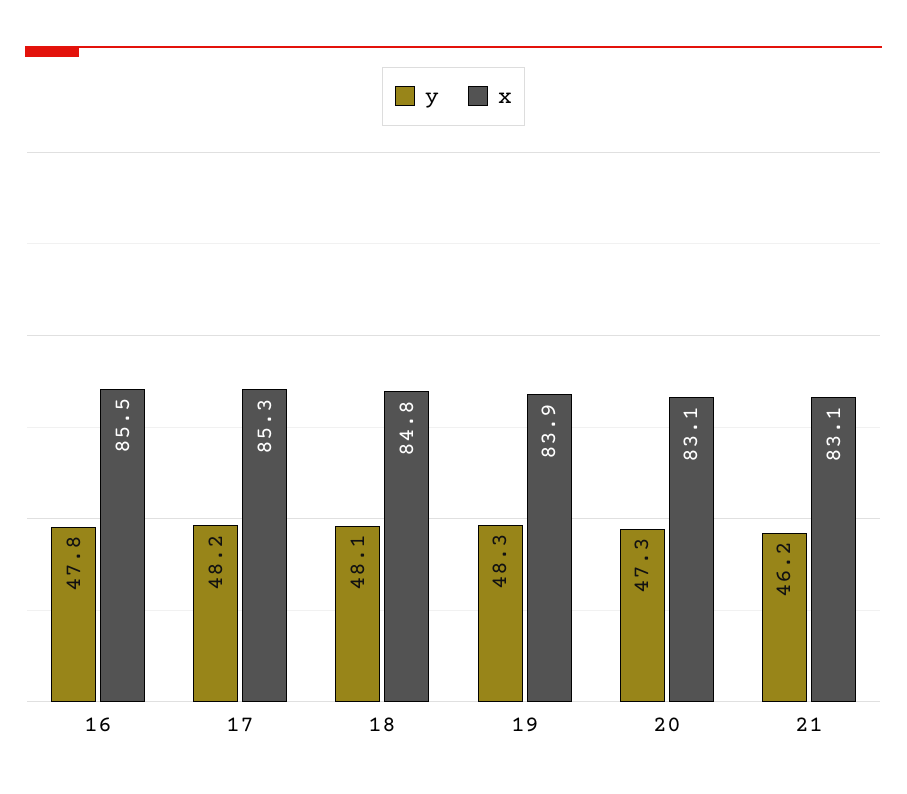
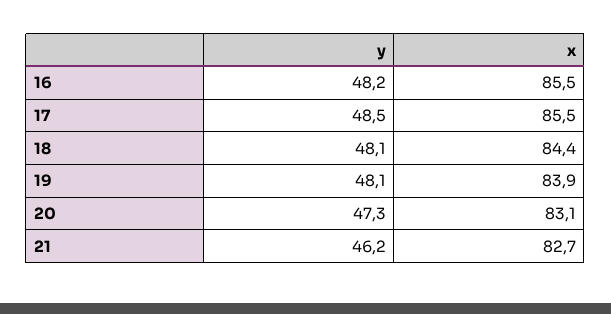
y, 16: 47.8 -> 48.2
y, 17: 48.2 -> 48.5
x, 17: 85.3 -> 85.5
x, 18: 84.8 -> 84.4
y, 19: 48.3 -> 48.1
x, 21: 83.1 -> 82.7

